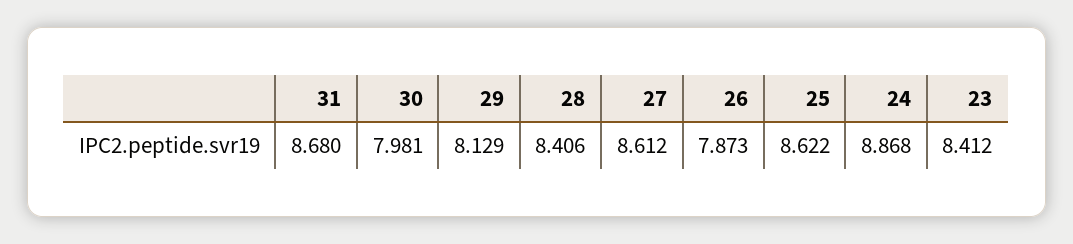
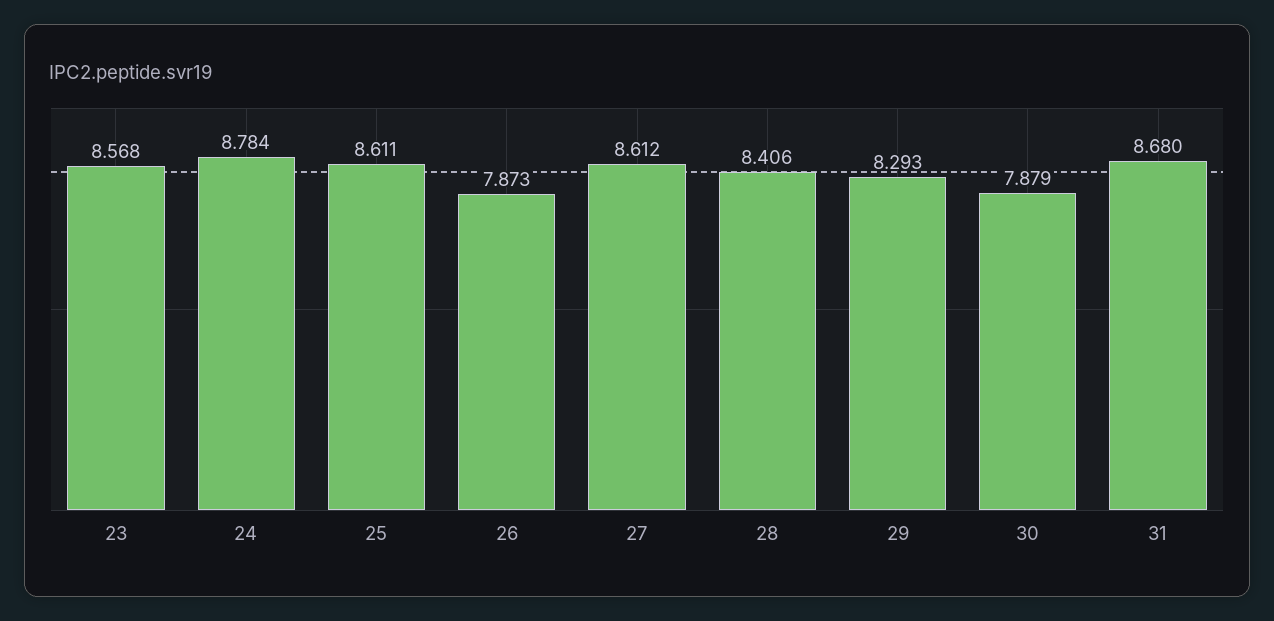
30: 7.981 -> 7.879
29: 8.129 -> 8.293
25: 8.622 -> 8.611
24: 8.868 -> 8.784
23: 8.412 -> 8.568

